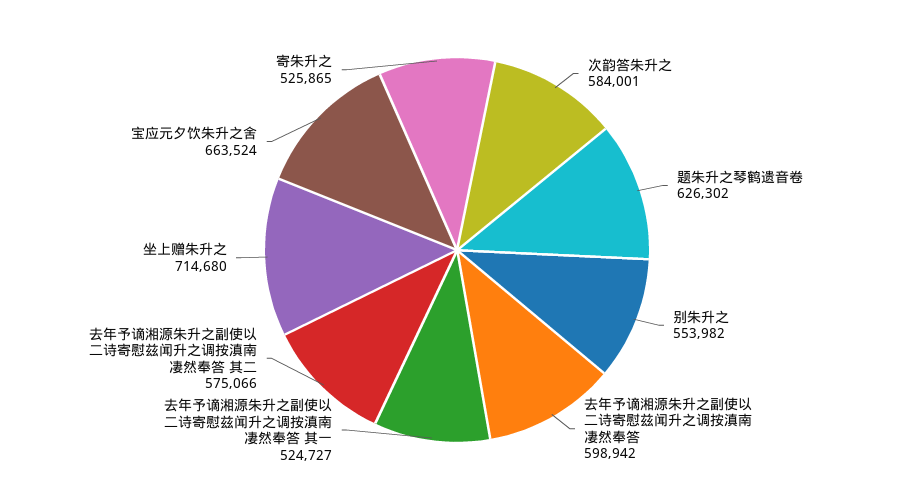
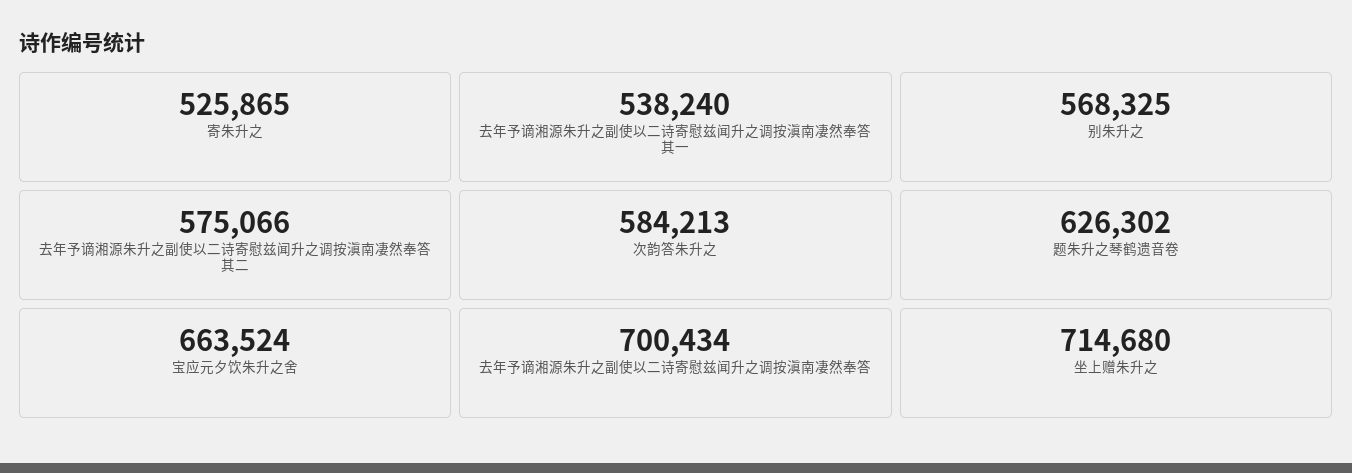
次韵答朱升之: 584001 -> 584213
别朱升之: 553982 -> 568325
去年予谪湘源朱升之副使以二诗寄慰兹闻升之调按滇南凄然奉答: 598942 -> 700434
去年予谪湘源朱升之副使以二诗寄慰兹闻升之调按滇南凄然奉答 其一: 524727 -> 538240

